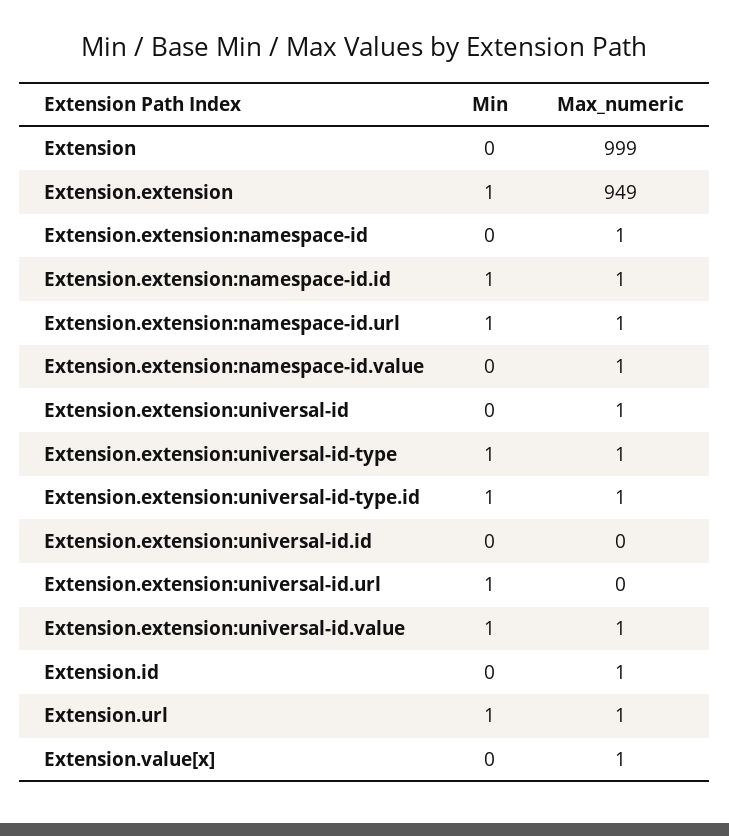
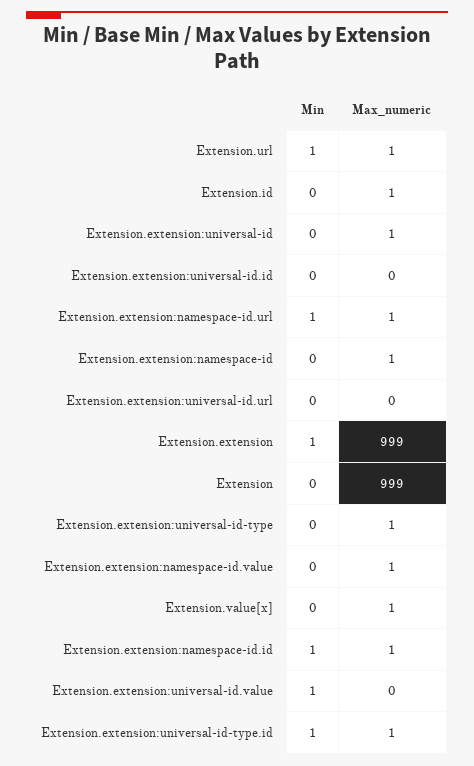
Max_numeric, Extension.extension: 949 -> 999
Min, Extension.extension:universal-id-type: 1 -> 0
Min, Extension.extension:universal-id.url: 1 -> 0
Max_numeric, Extension.extension:universal-id.value: 1 -> 0

